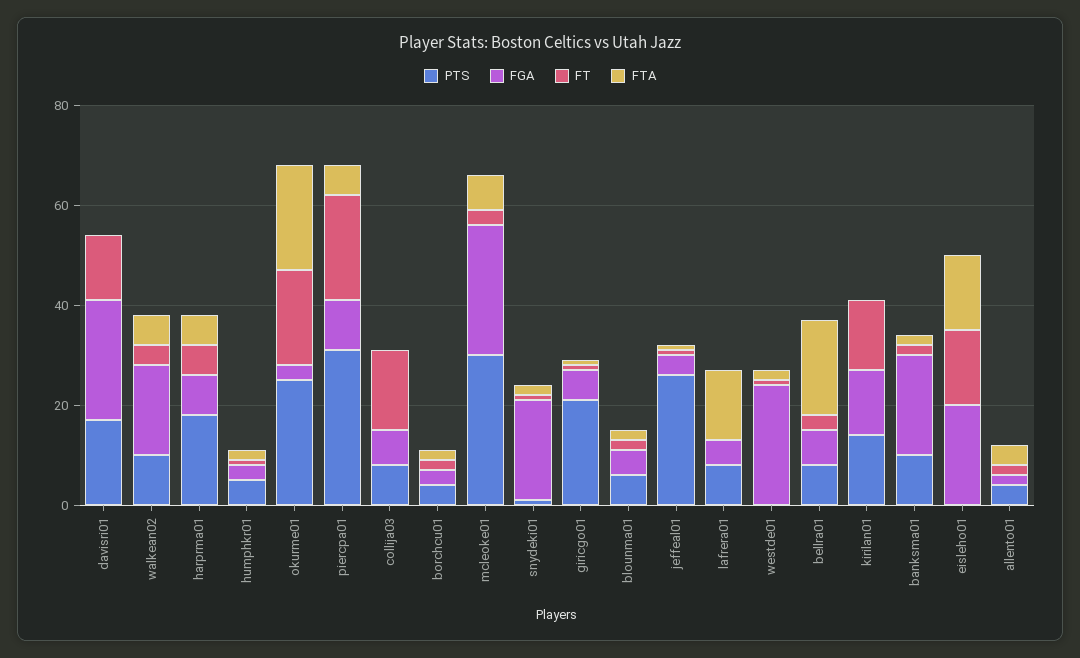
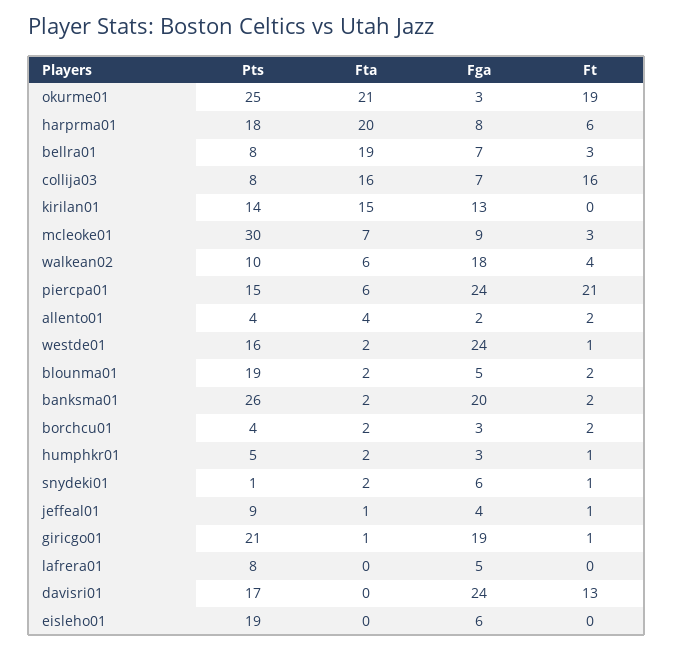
FTA, harprma01: 5 -> 20
PTS, piercpa01: 30 -> 15
FGA, piercpa01: 10 -> 24
FTA, collija03: 0 -> 16
FGA, mcleoke01: 25 -> 9
FGA, snydeki01: 20 -> 6
FGA, giricgo01: 5 -> 19
PTS, blounma01: 5 -> 19
PTS, jeffeal01: 25 -> 9
FTA, lafrera01: 15 -> 0
PTS, westde01: 0 -> 16
FT, kirilan01: 15 -> 0
FTA, kirilan01: 0 -> 15
PTS, banksma01: 10 -> 26
PTS, eisleho01: 0 -> 19
FGA, eisleho01: 20 -> 6
FT, eisleho01: 15 -> 0
FTA, eisleho01: 15 -> 0

